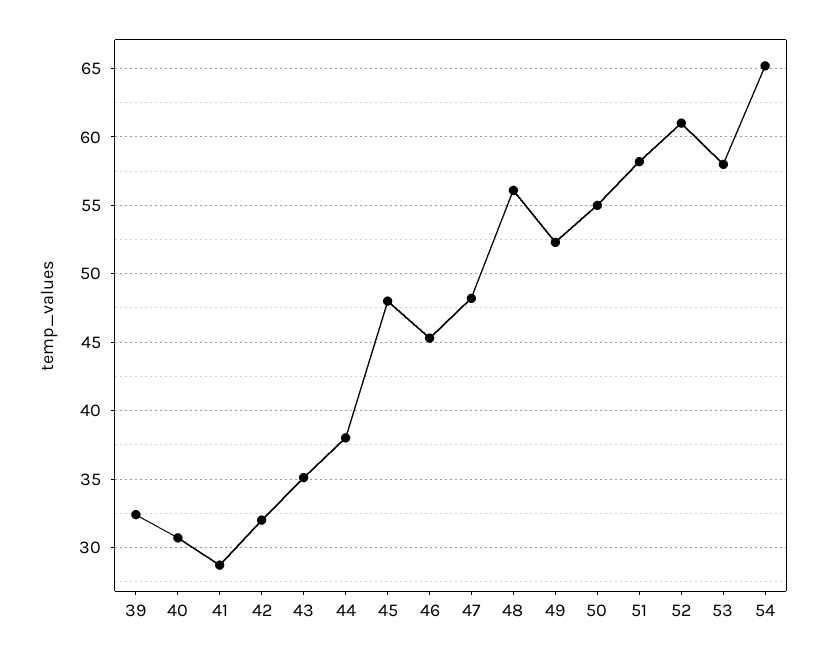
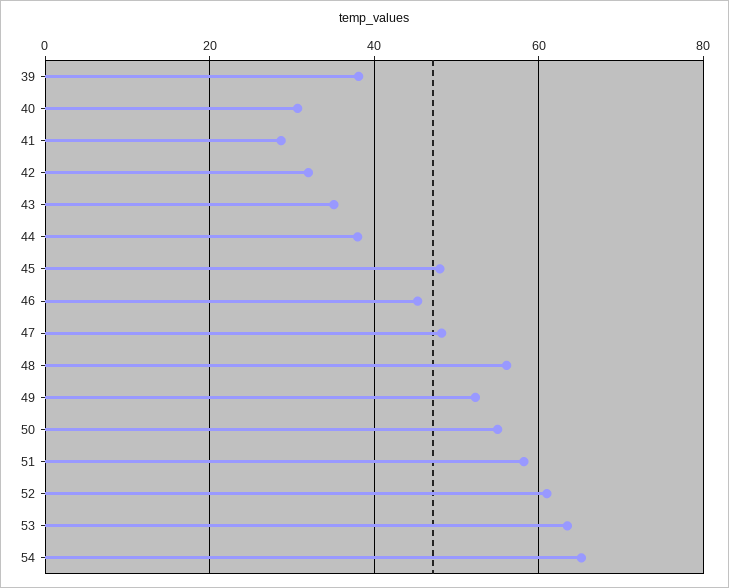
39: 32.5 -> 38
53: 58 -> 64

